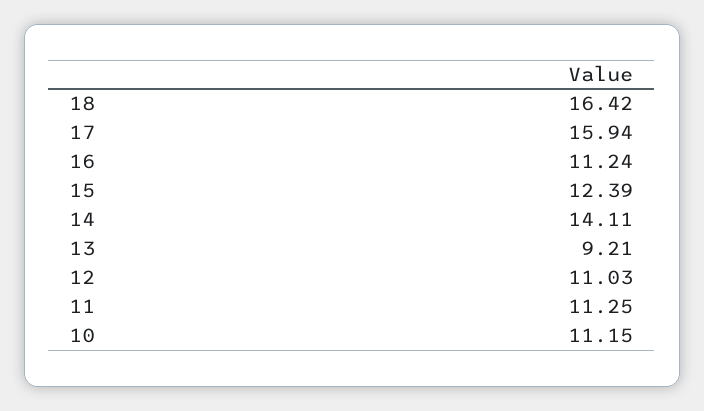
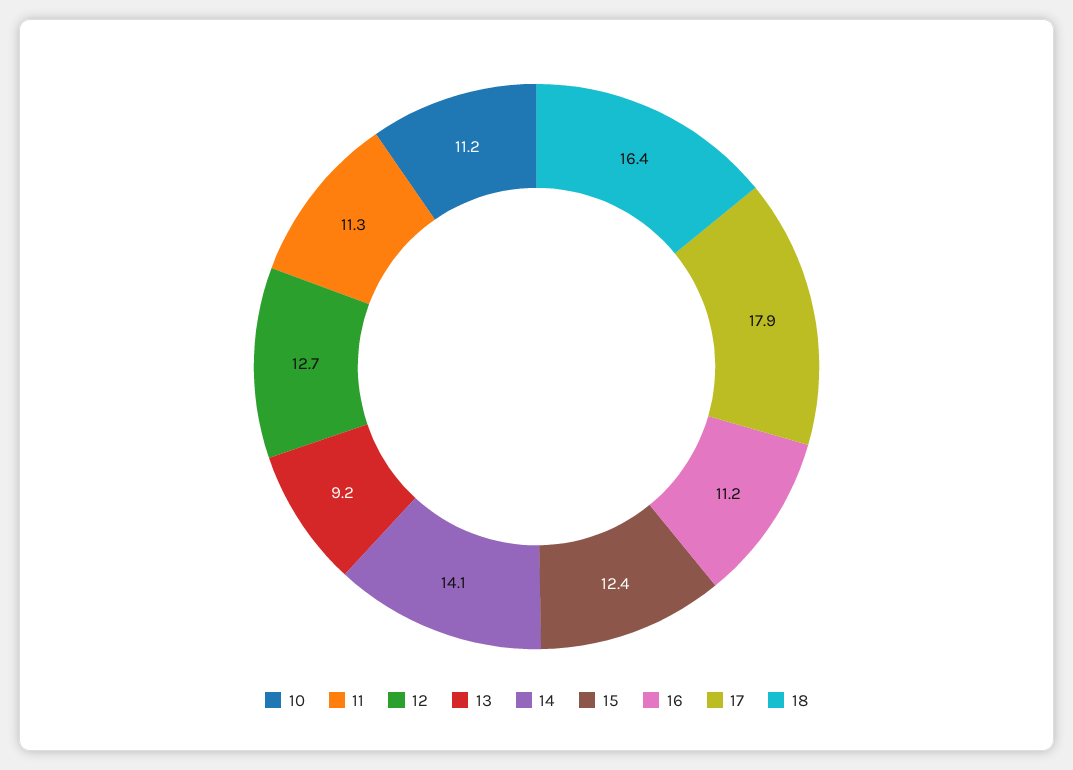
17: 15.94 -> 17.9
12: 11.03 -> 12.7

